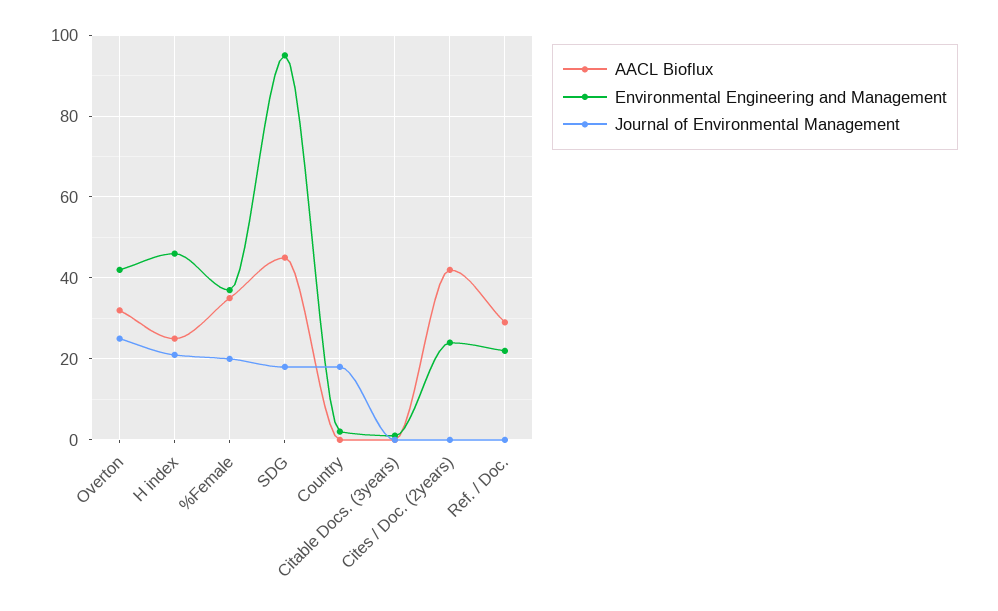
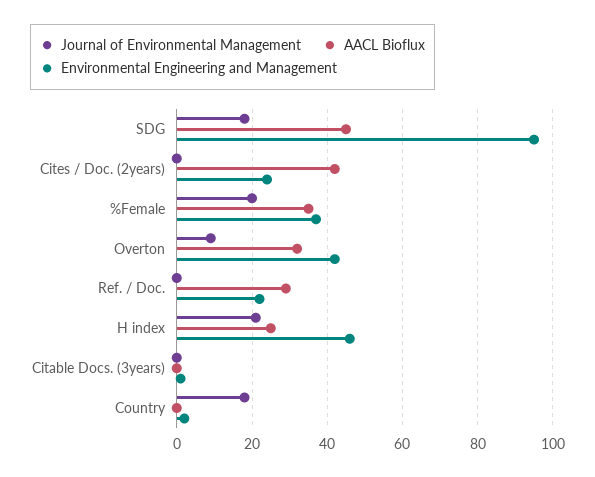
Journal of Environmental Management, Overton: 25 -> 10

